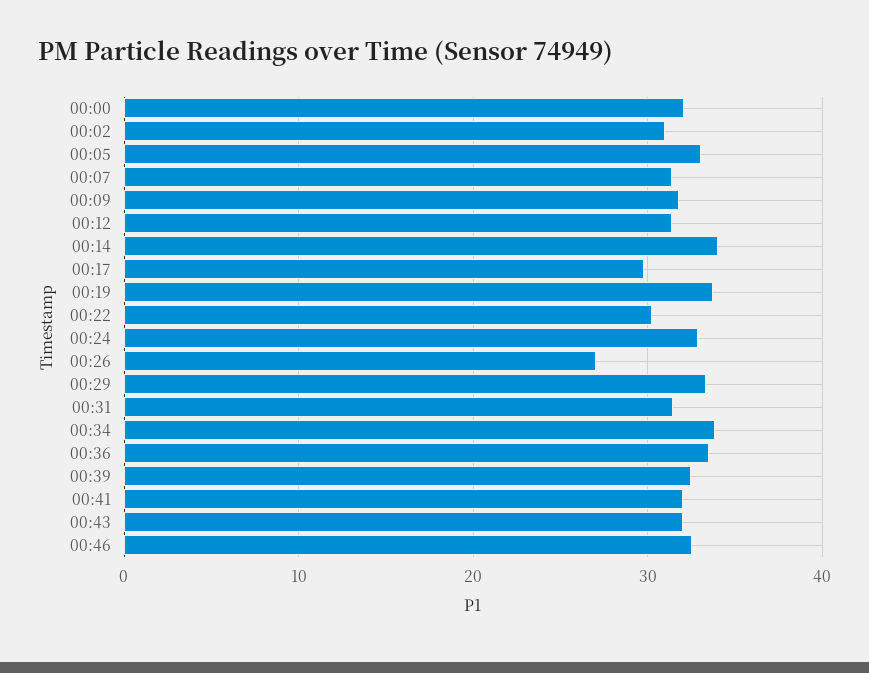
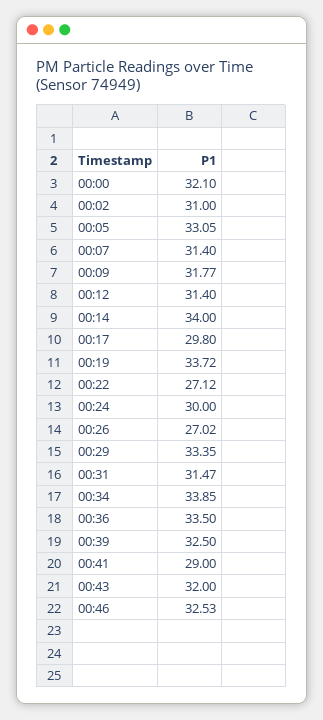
00:22: 30 -> 27.12
00:24: 33 -> 30
00:41: 32 -> 29

